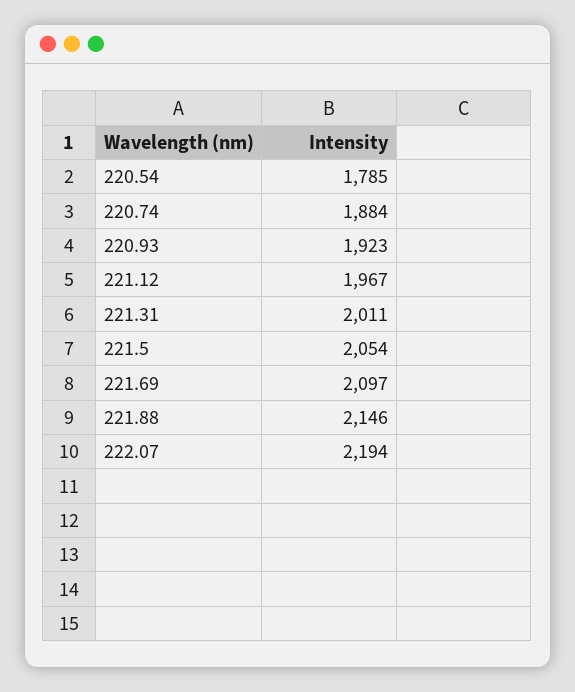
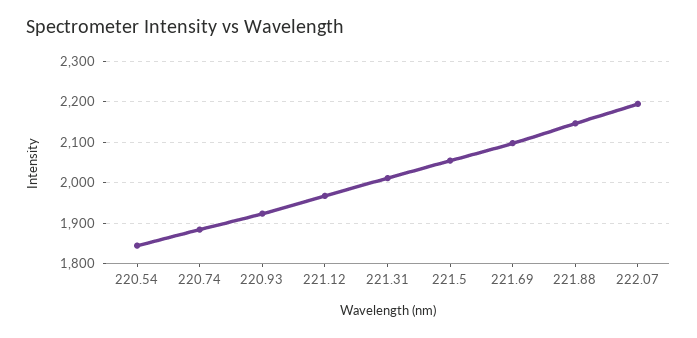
220.54: 1785 -> 1840

